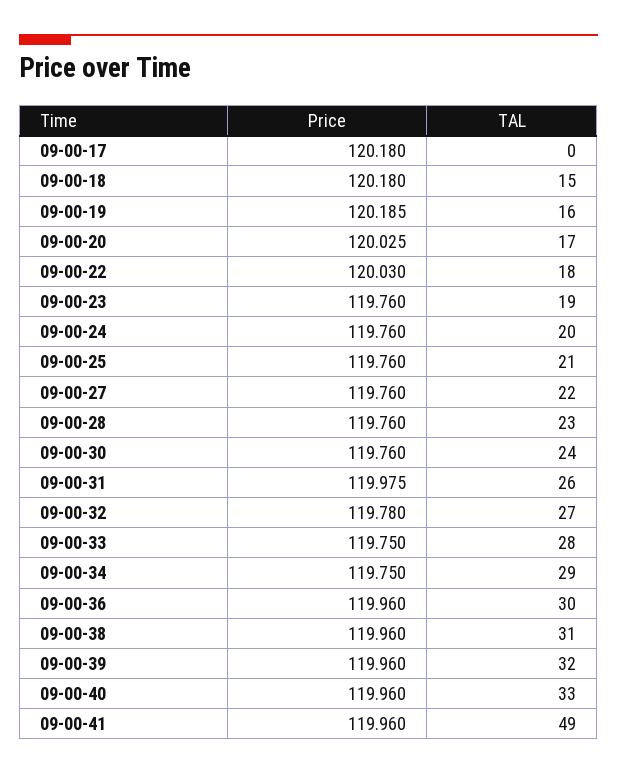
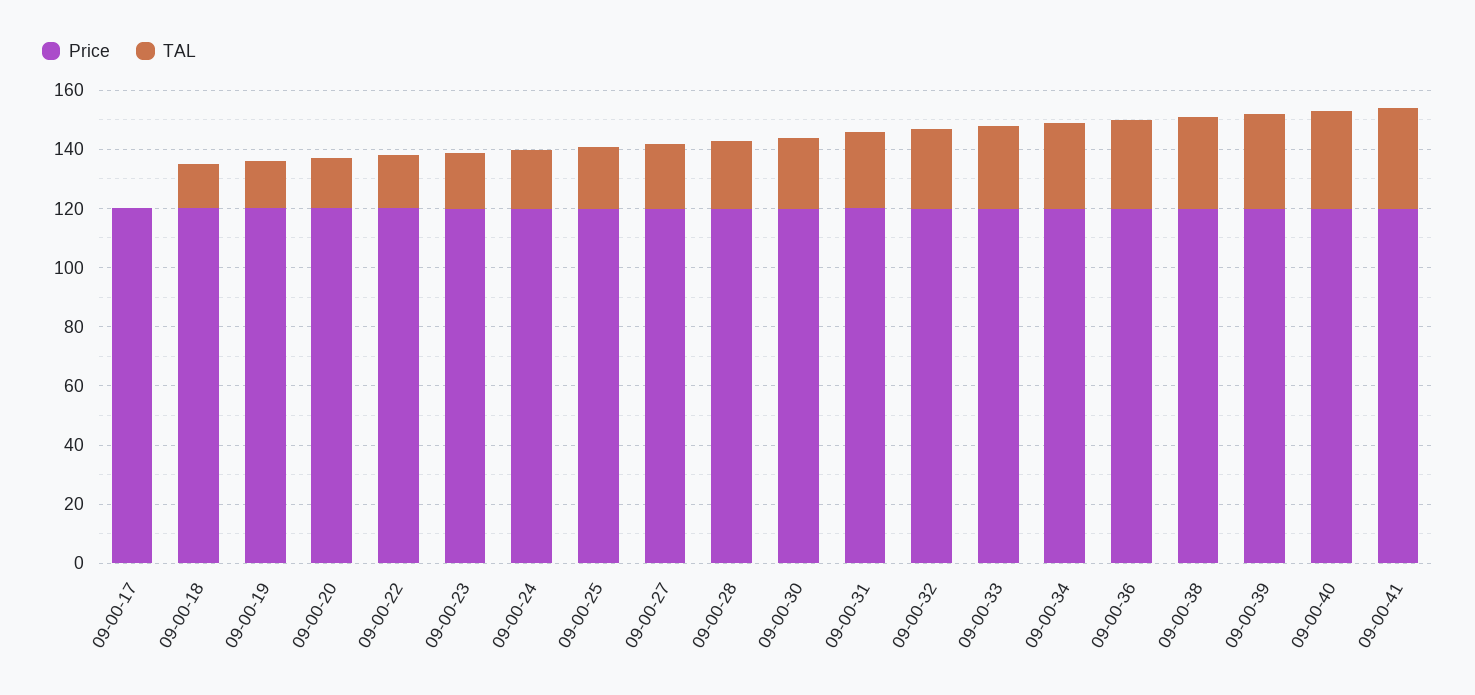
TAL, 09-00-41: 49 -> 35

